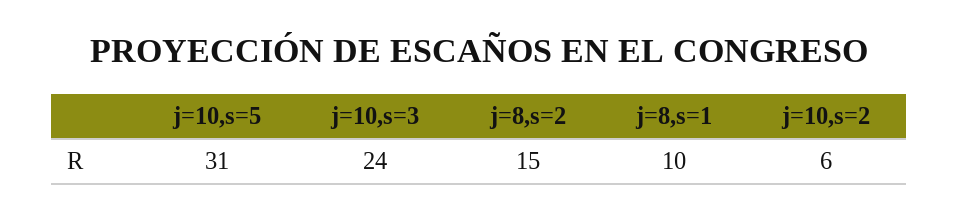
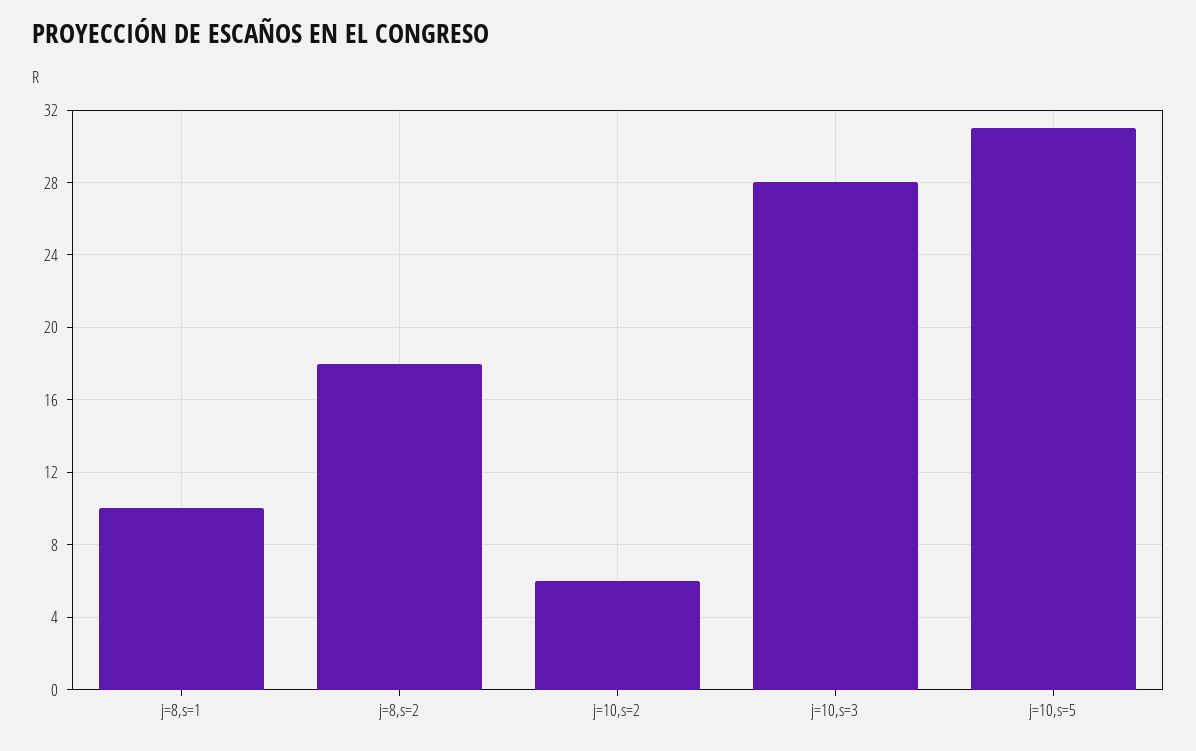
j=10,s=3: 24 -> 28
j=8,s=2: 15 -> 18

